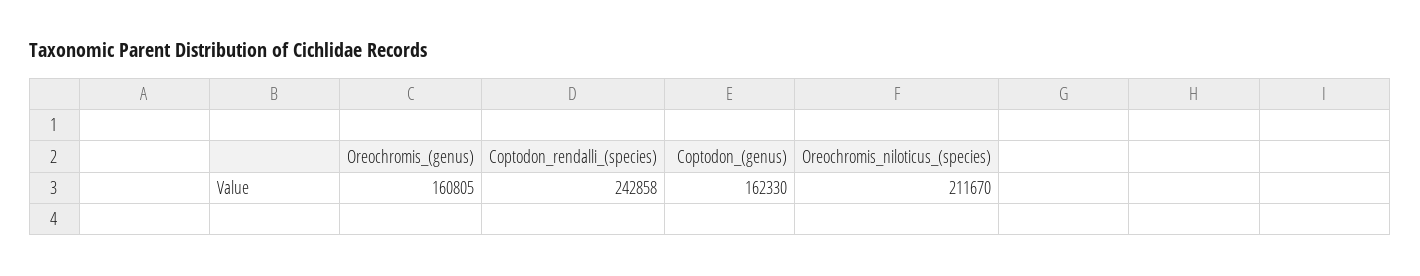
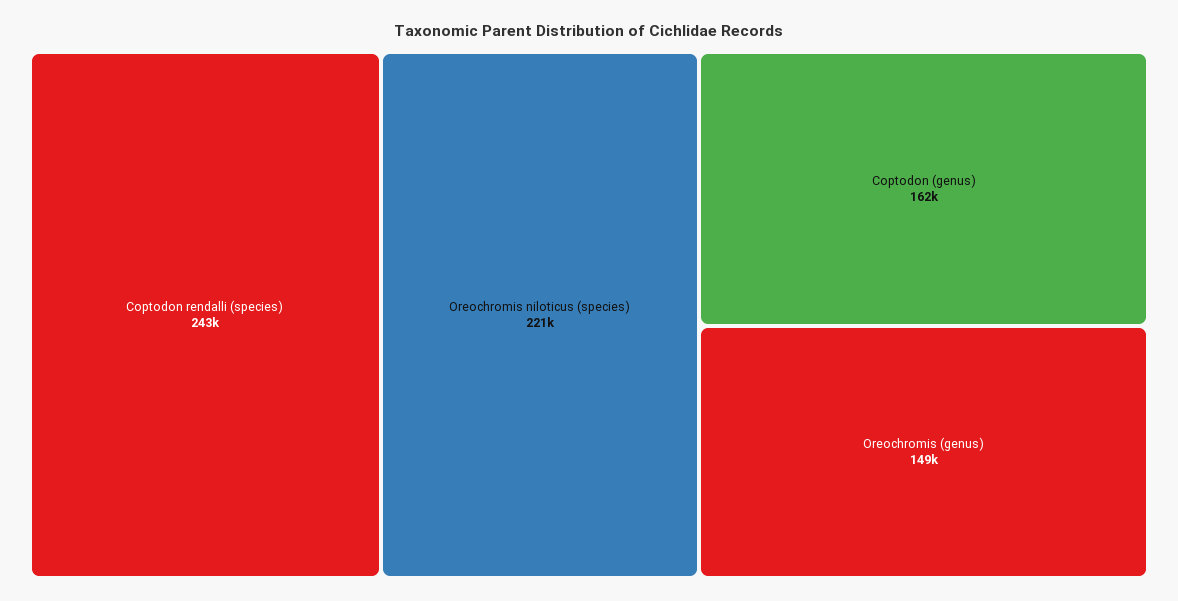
Oreochromis_(genus): 160805 -> 149000
Oreochromis_niloticus_(species): 211670 -> 221000

